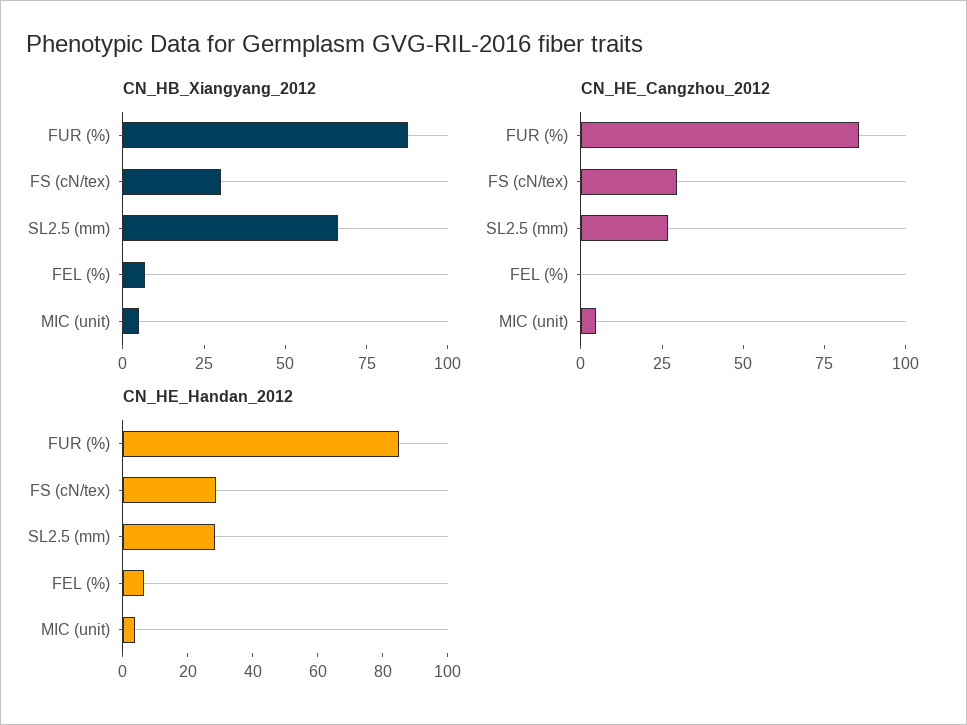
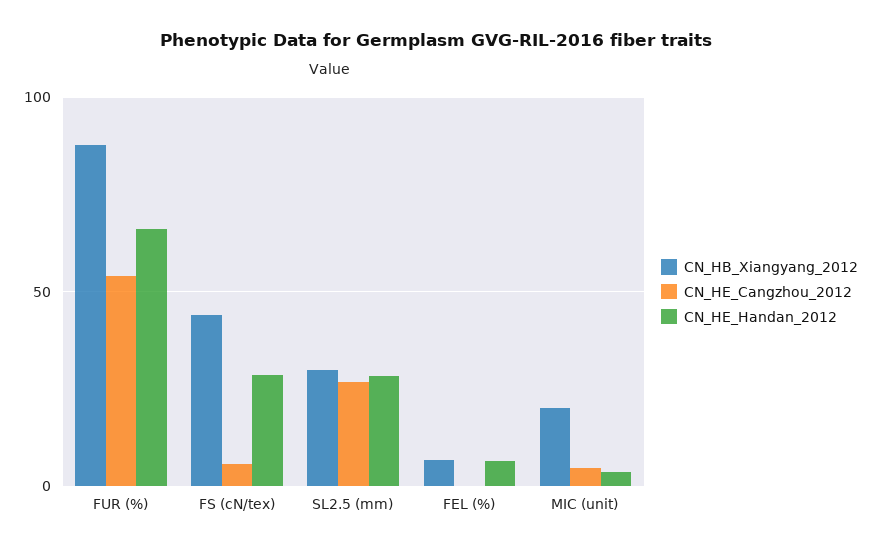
CN_HB_Xiangyang_2012, FS (cN/tex): 30 -> 45
CN_HB_Xiangyang_2012, SL2.5 (mm): 65 -> 30
CN_HB_Xiangyang_2012, MIC (unit): 5 -> 20
CN_HE_Cangzhou_2012, FUR (%): 85 -> 55
CN_HE_Cangzhou_2012, FS (cN/tex): 30 -> 5
CN_HE_Handan_2012, FUR (%): 85 -> 65

